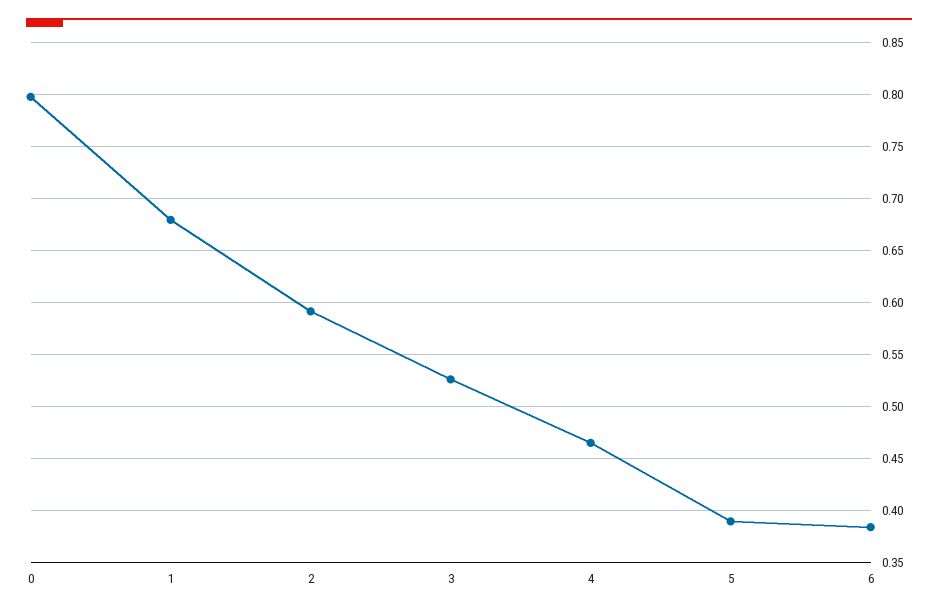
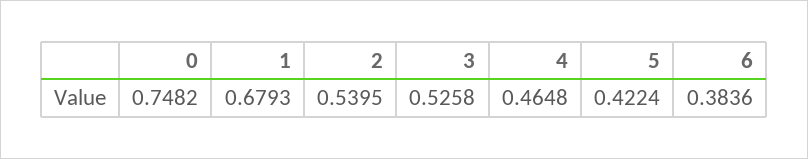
0: 0.8 -> 0.7482
2: 0.59 -> 0.5395
5: 0.39 -> 0.4224

